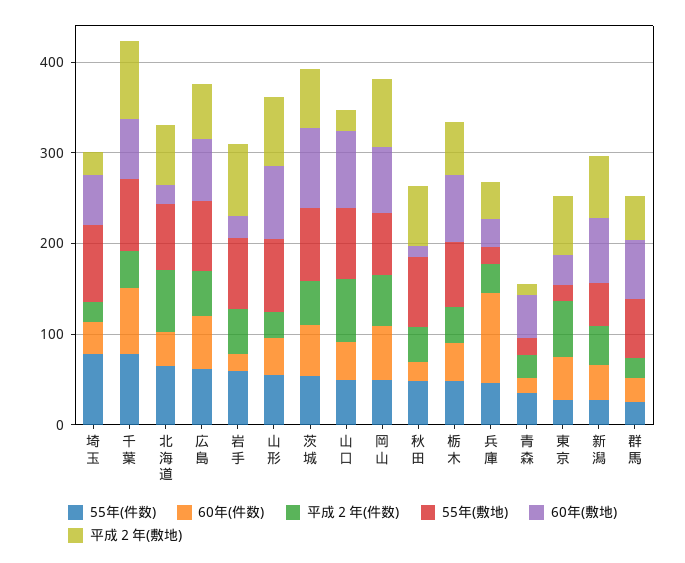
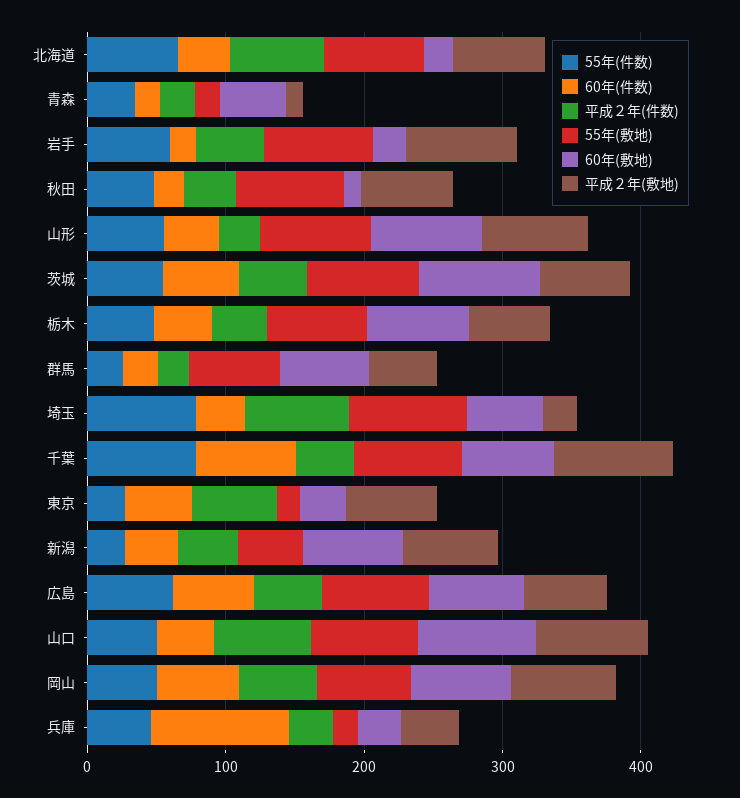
平成２年(件数), 埼玉: 20 -> 80
平成２年(敷地), 山口: 20 -> 80

